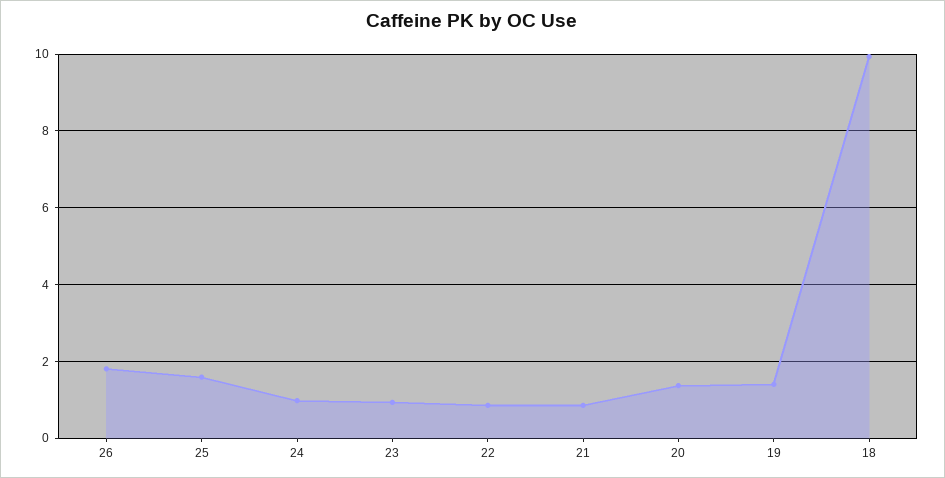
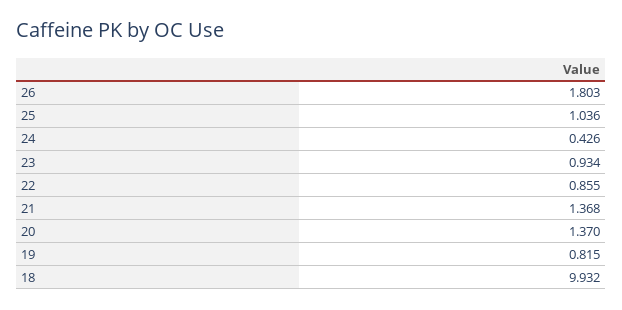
25: 1.6 -> 1.036
24: 1 -> 0.426
21: 0.8 -> 1.368
19: 1.4 -> 0.815

